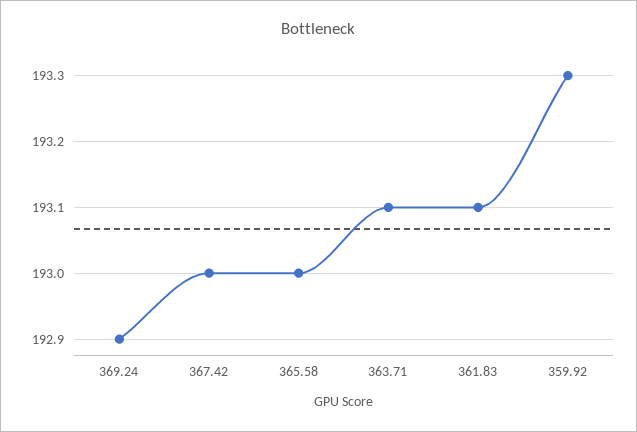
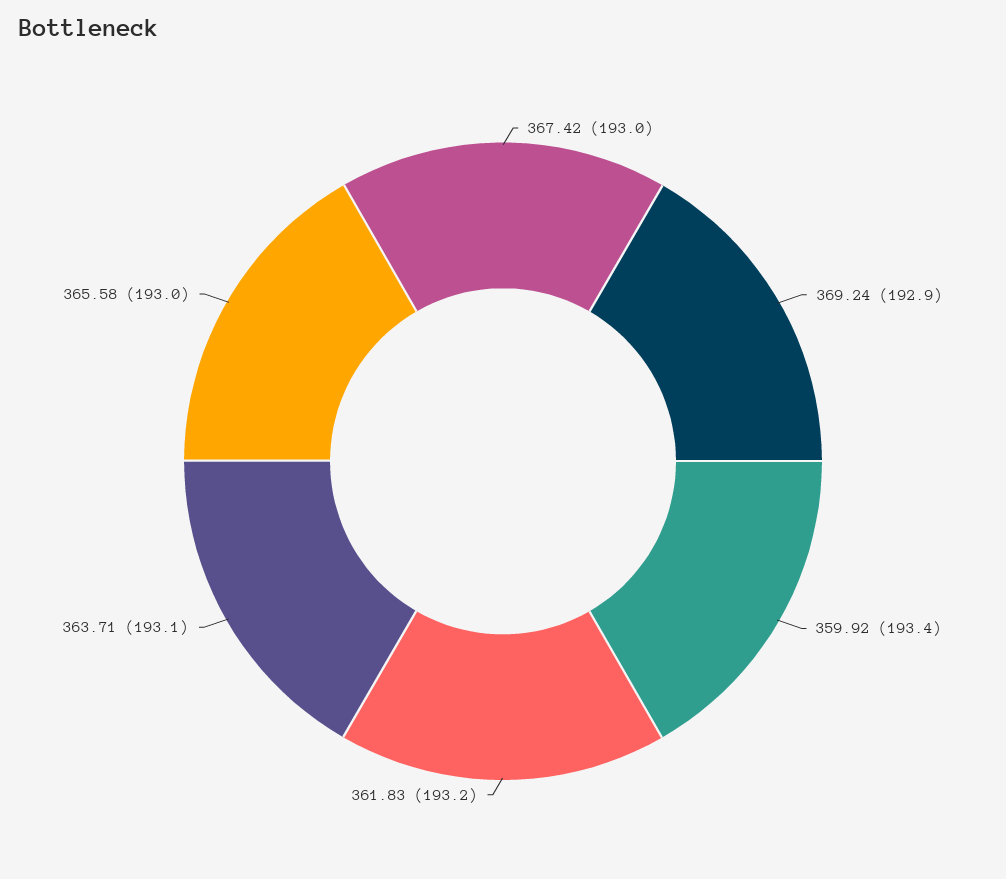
361.83: 193.1 -> 193.2
359.92: 193.3 -> 193.4

